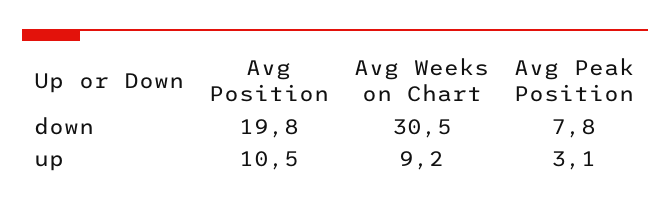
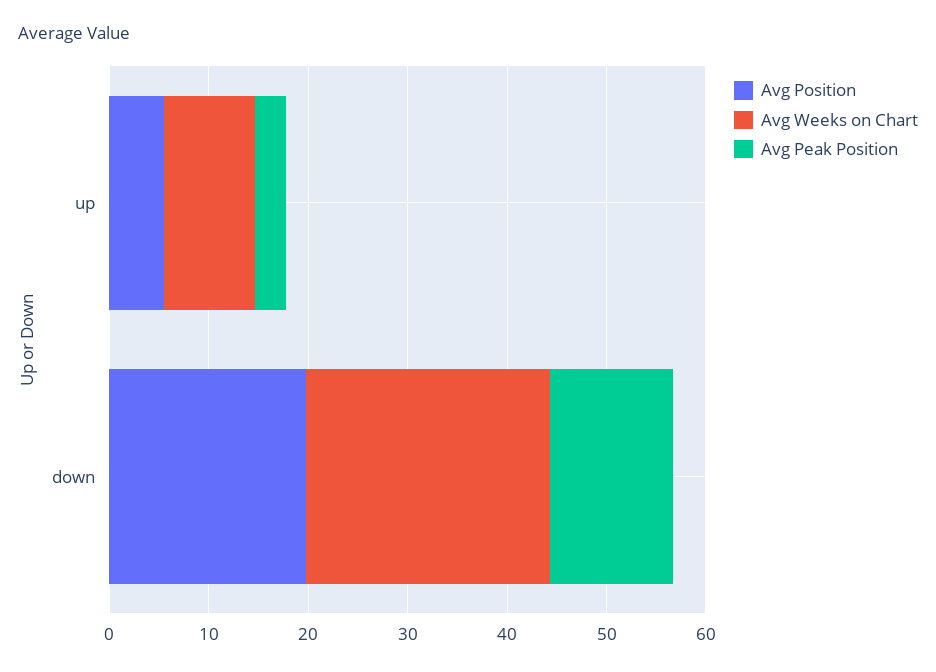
Avg Weeks on Chart, down: 30.5 -> 24
Avg Peak Position, down: 7.8 -> 12
Avg Position, up: 10.5 -> 6

